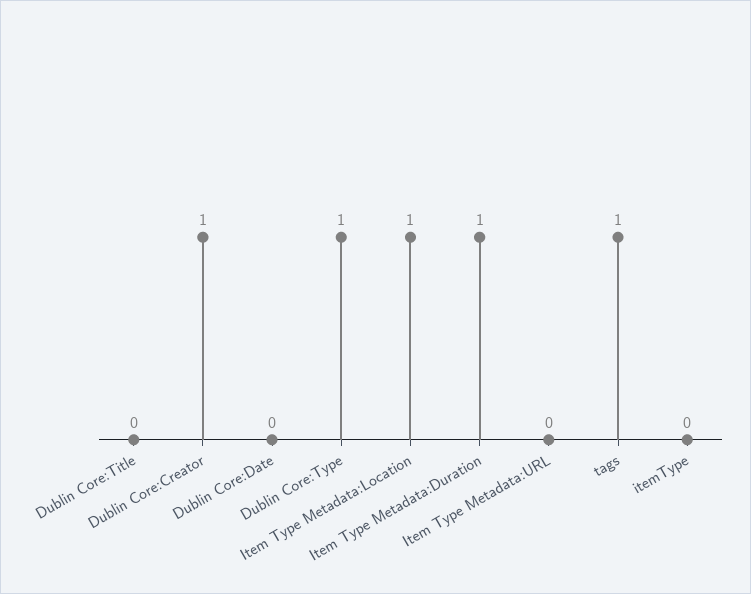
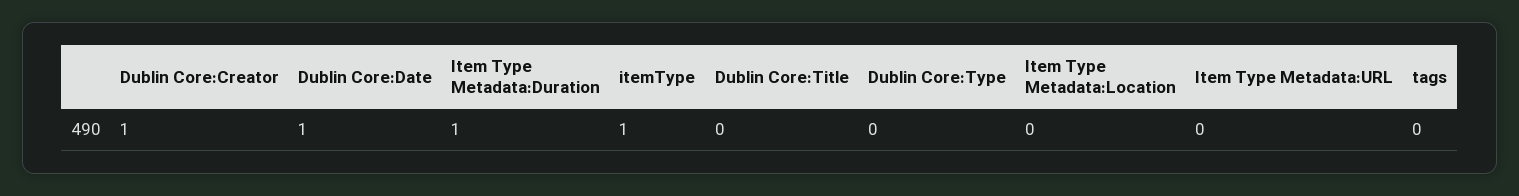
Dublin Core:Date: 0 -> 1
Dublin Core:Type: 1 -> 0
Item Type Metadata:Location: 1 -> 0
tags: 1 -> 0
itemType: 0 -> 1

